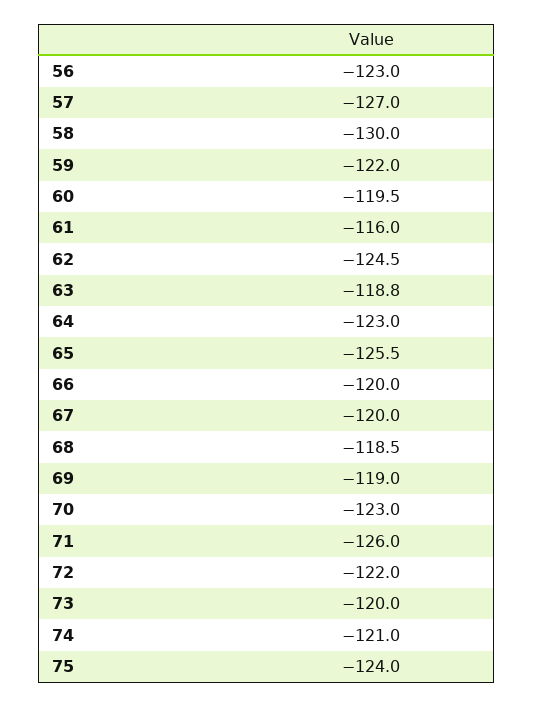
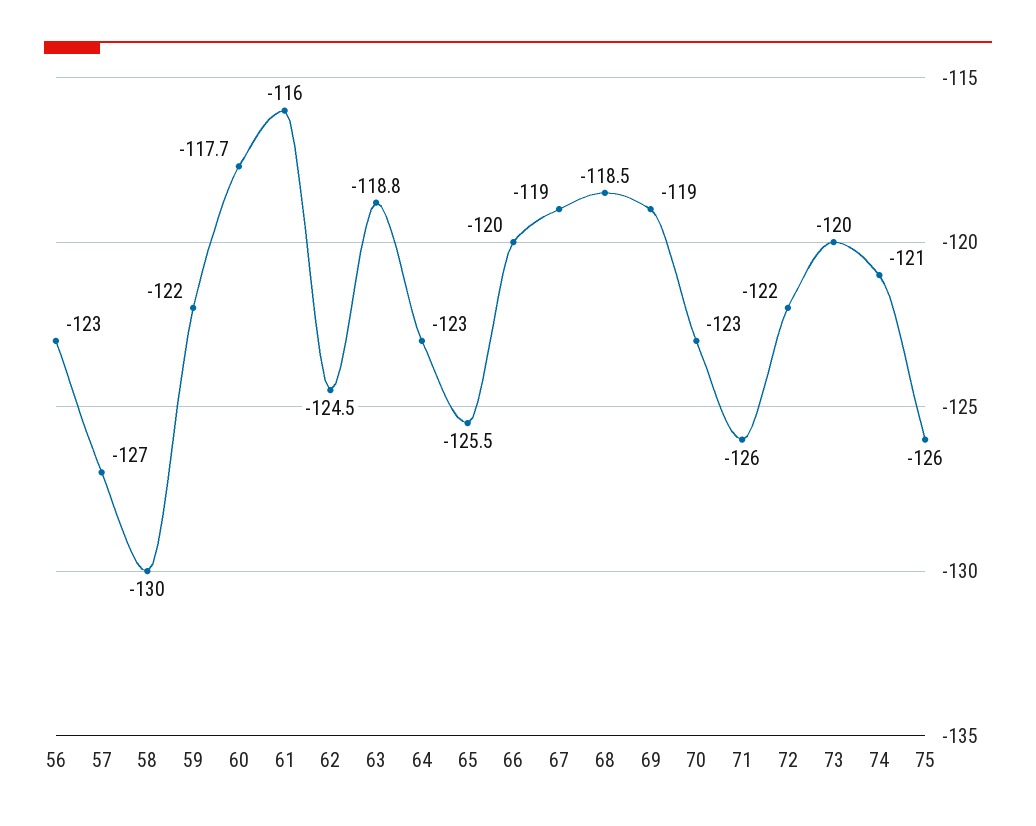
60: -119.5 -> -117.7
67: -120 -> -119
75: -124 -> -126

